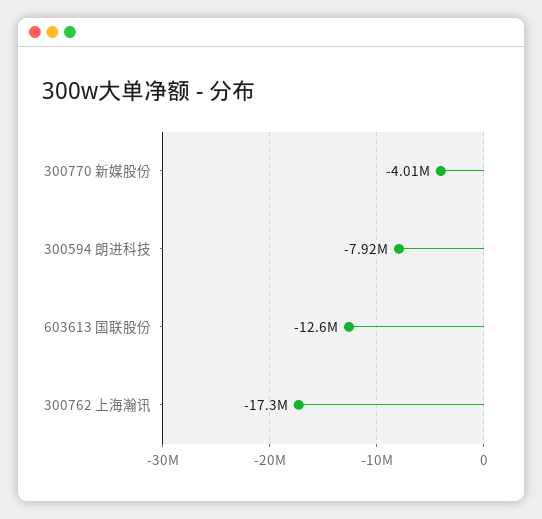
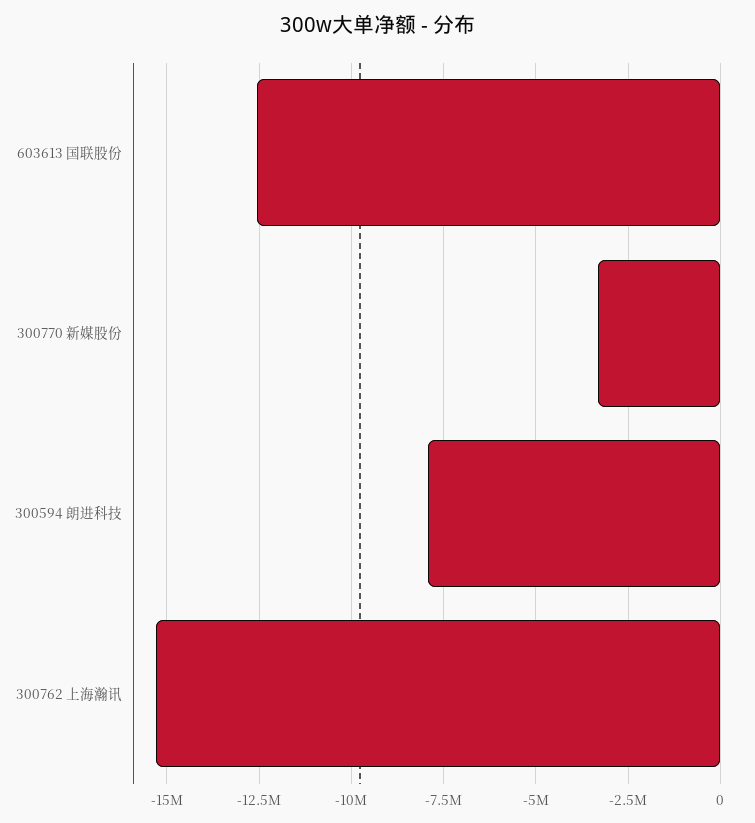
300770 新媒股份: -4010000 -> -3250000
300762 上海瀚讯: -17300000 -> -15250000

